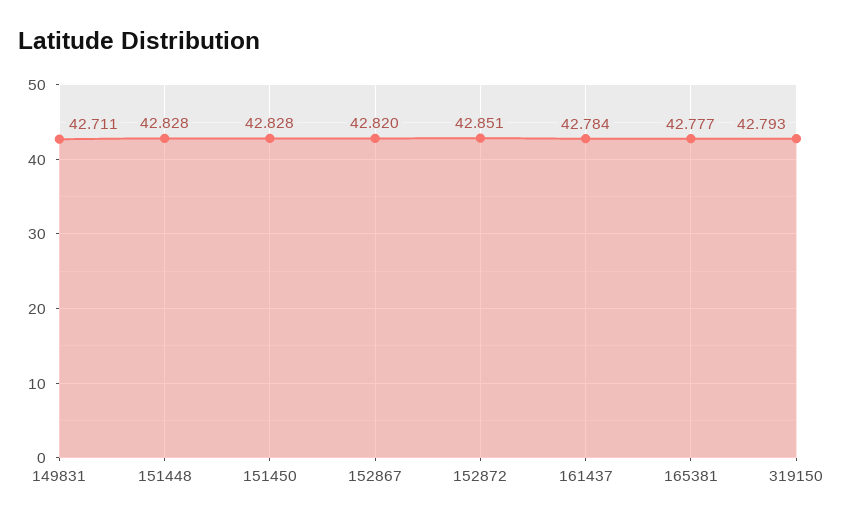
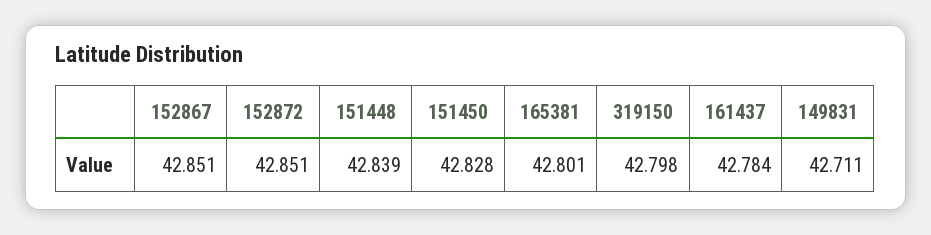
151448: 42.828 -> 42.839
152867: 42.82 -> 42.851
165381: 42.777 -> 42.801
319150: 42.793 -> 42.798

